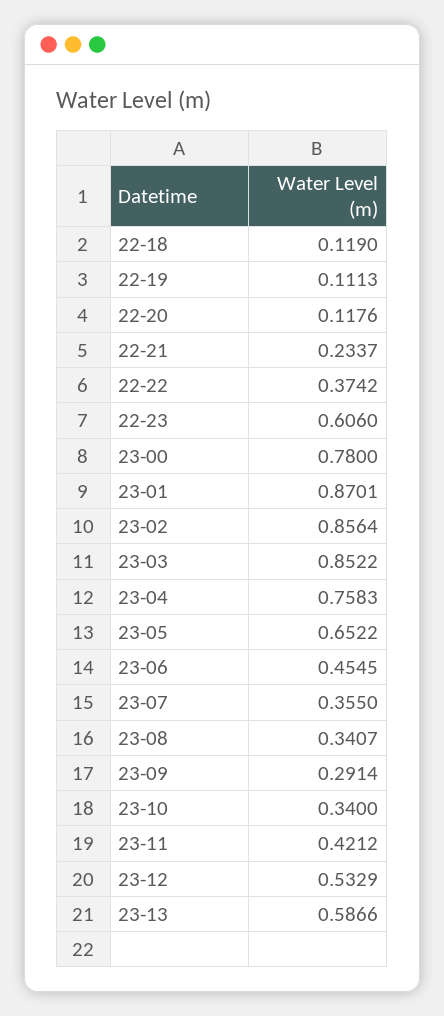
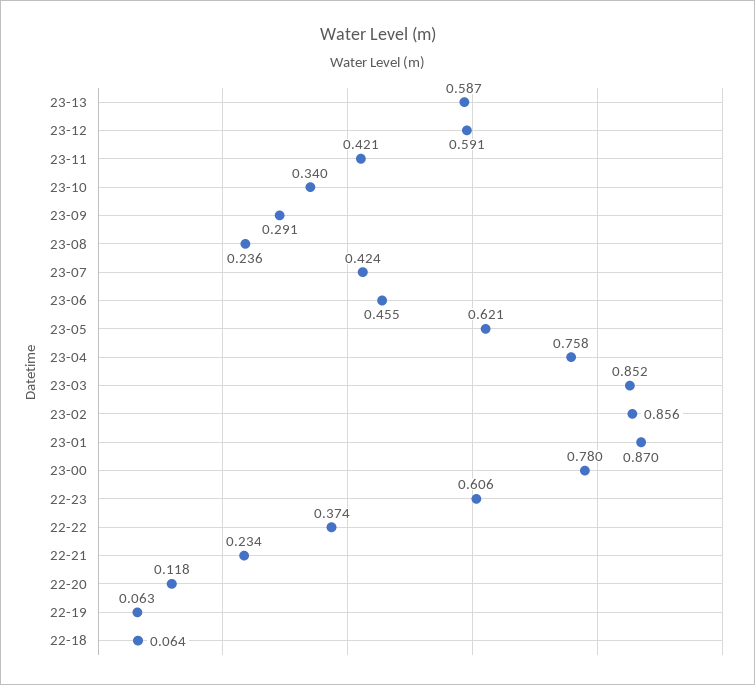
22-18: 0.119 -> 0.064
22-19: 0.1113 -> 0.063
23-05: 0.6522 -> 0.621
23-07: 0.355 -> 0.424
23-08: 0.3407 -> 0.236
23-12: 0.5329 -> 0.591

